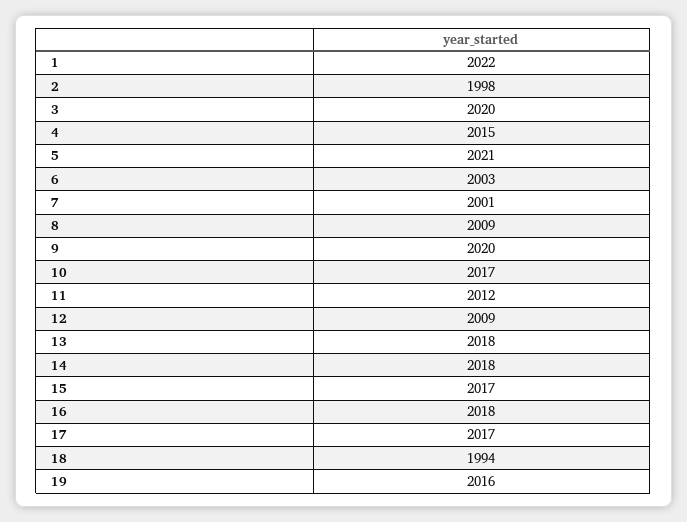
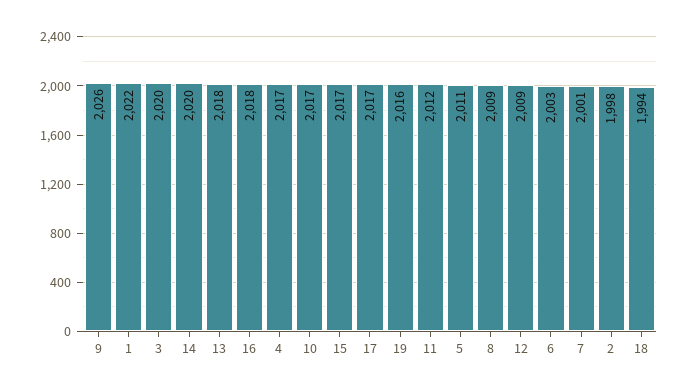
4: 2015 -> 2017
5: 2021 -> 2011
9: 2020 -> 2026
14: 2018 -> 2020

